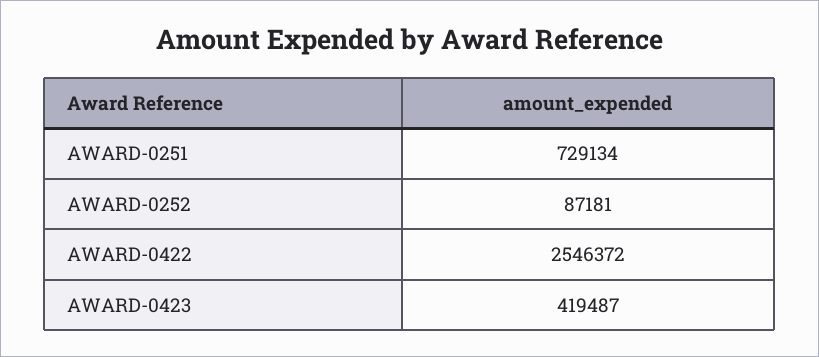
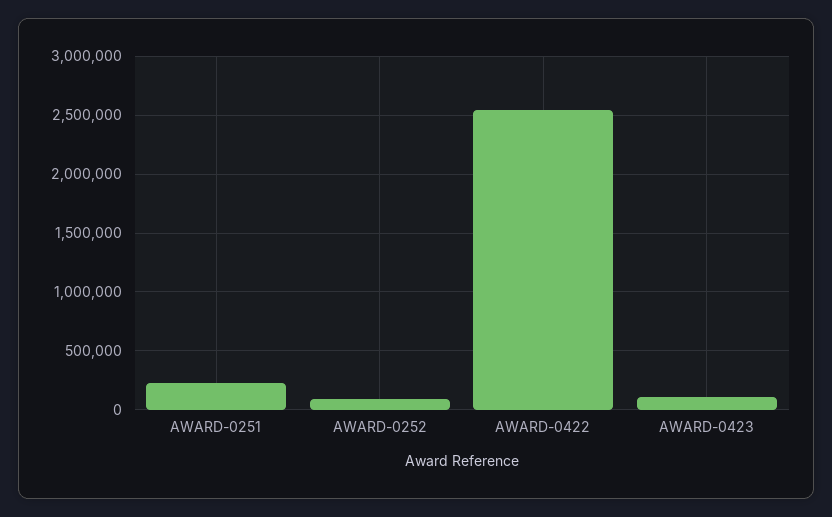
AWARD-0251: 729134 -> 200000
AWARD-0423: 419487 -> 100000

